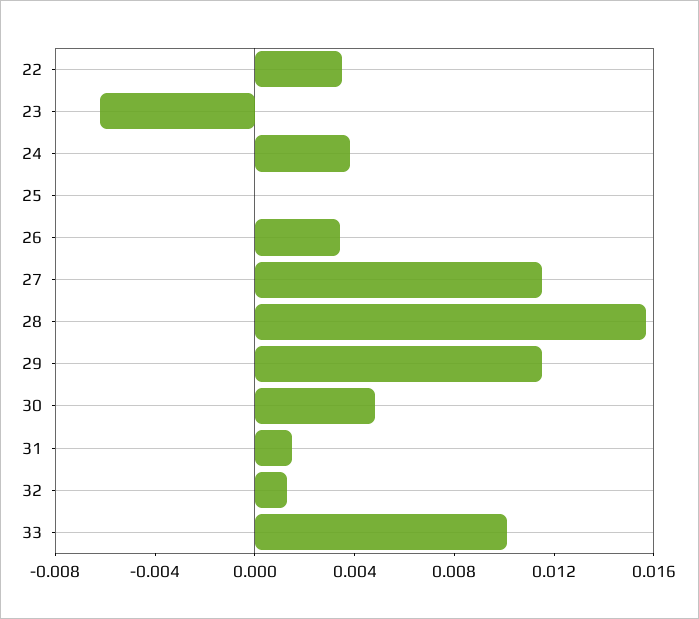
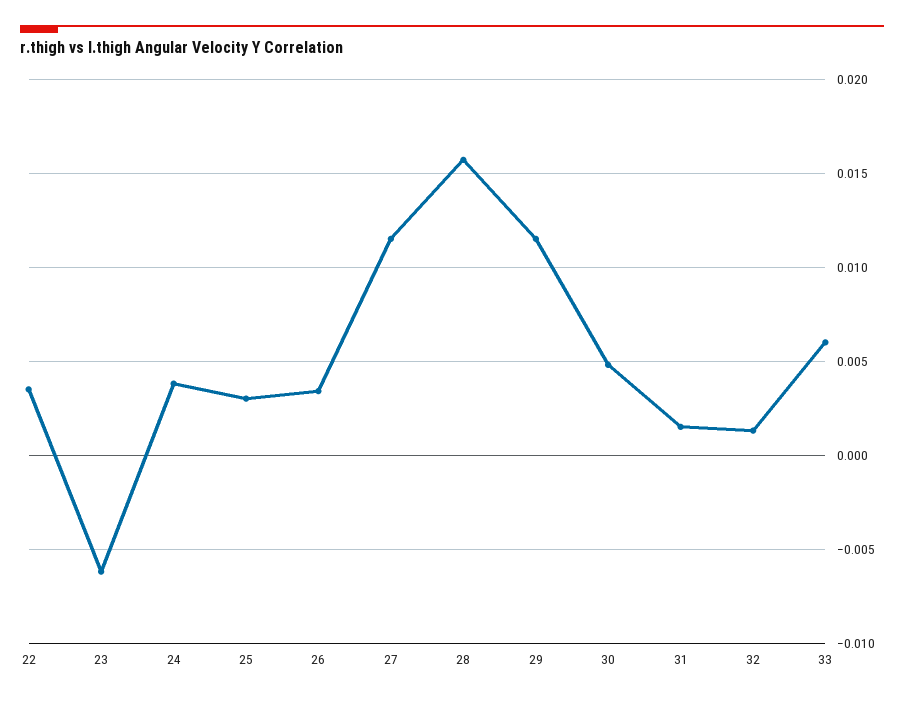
25: 0 -> 0.003
33: 0.01 -> 0.006

